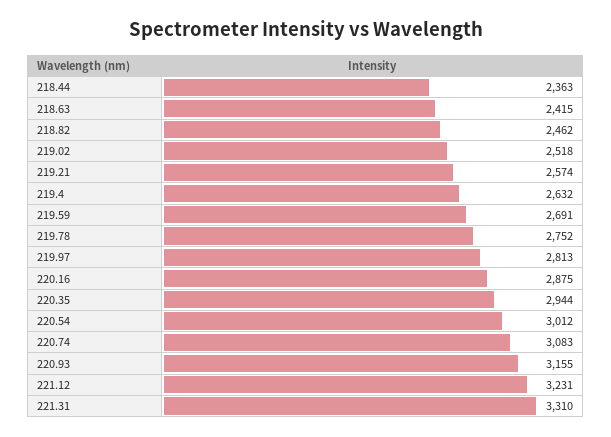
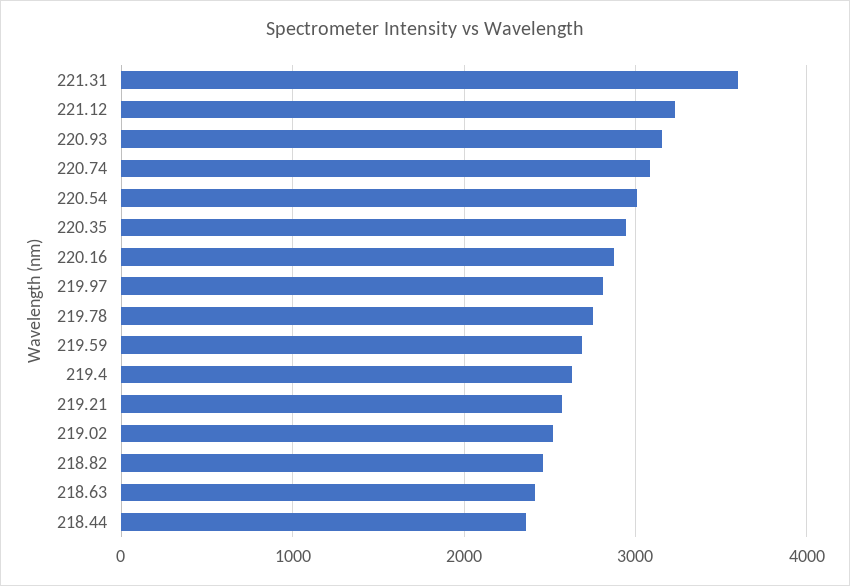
221.31: 3310 -> 3600

